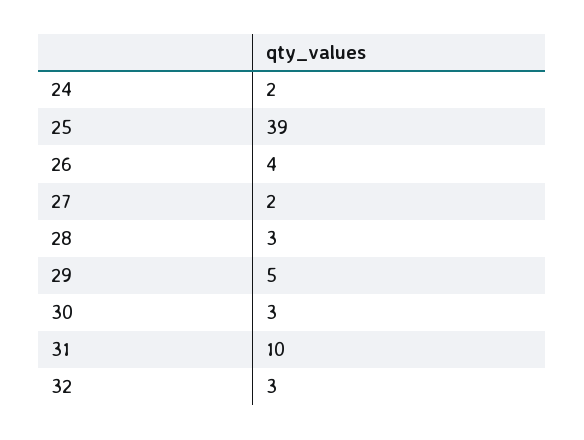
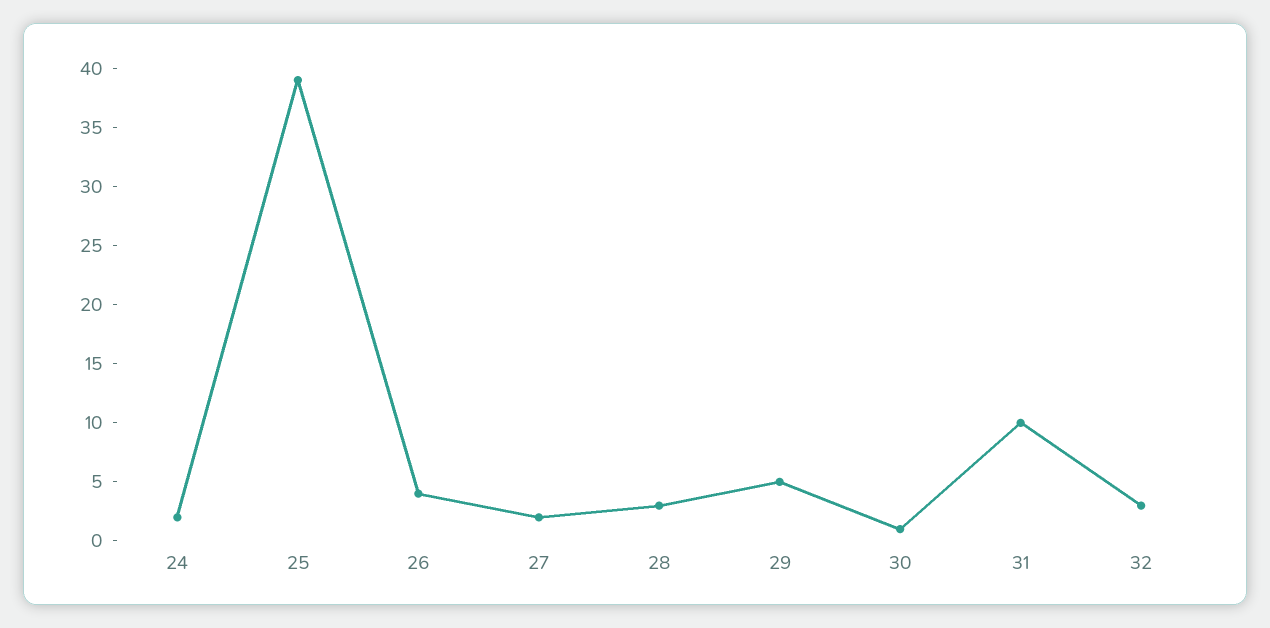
30: 3 -> 1

